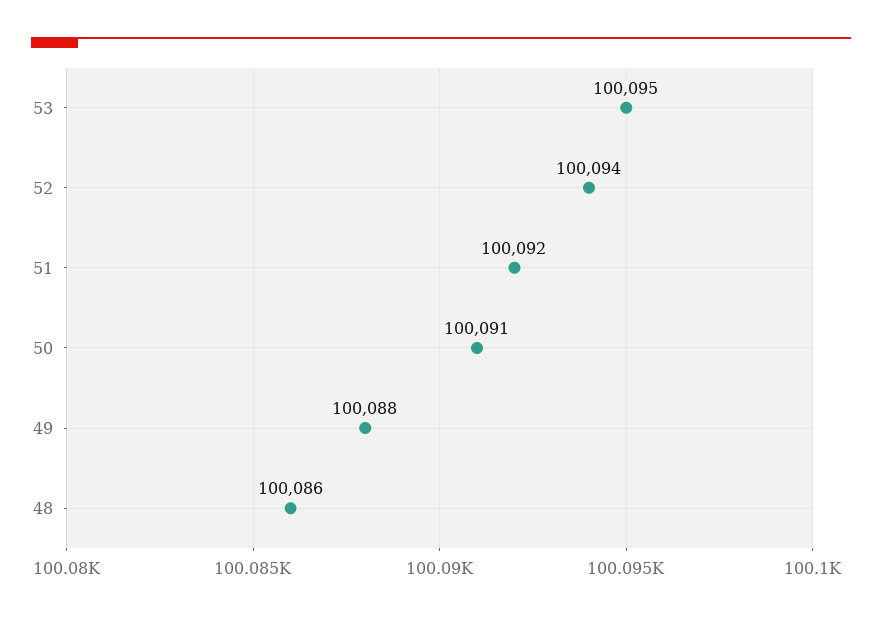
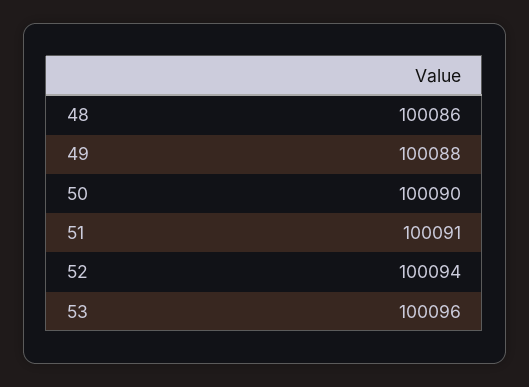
53: 100095 -> 100096
51: 100092 -> 100091
50: 100091 -> 100090

